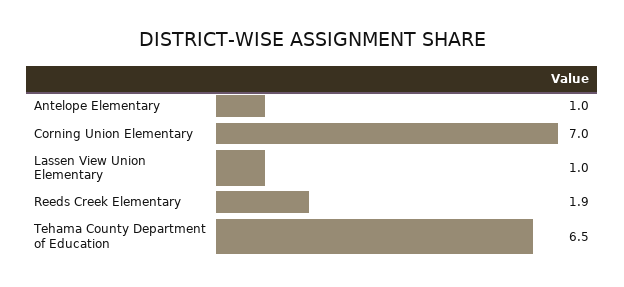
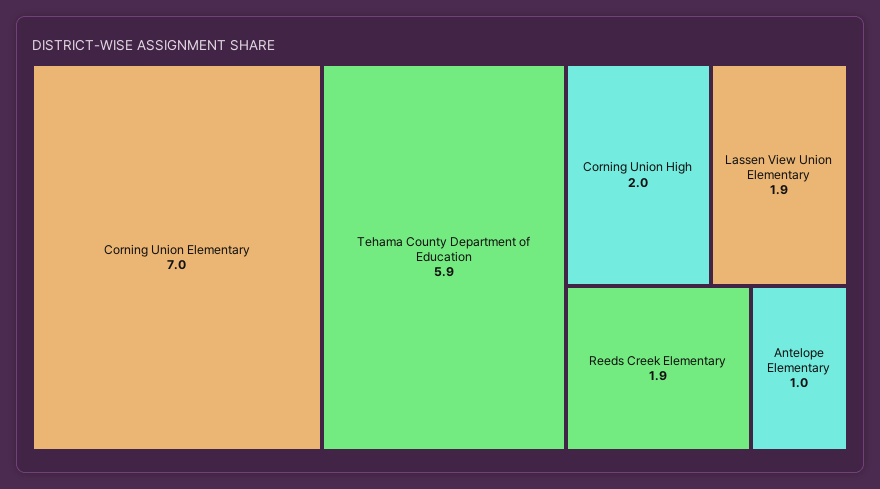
Lassen View Union Elementary: 1 -> 1.9
Tehama County Department of Education: 6.5 -> 5.9
Corning Union High: none -> 2

